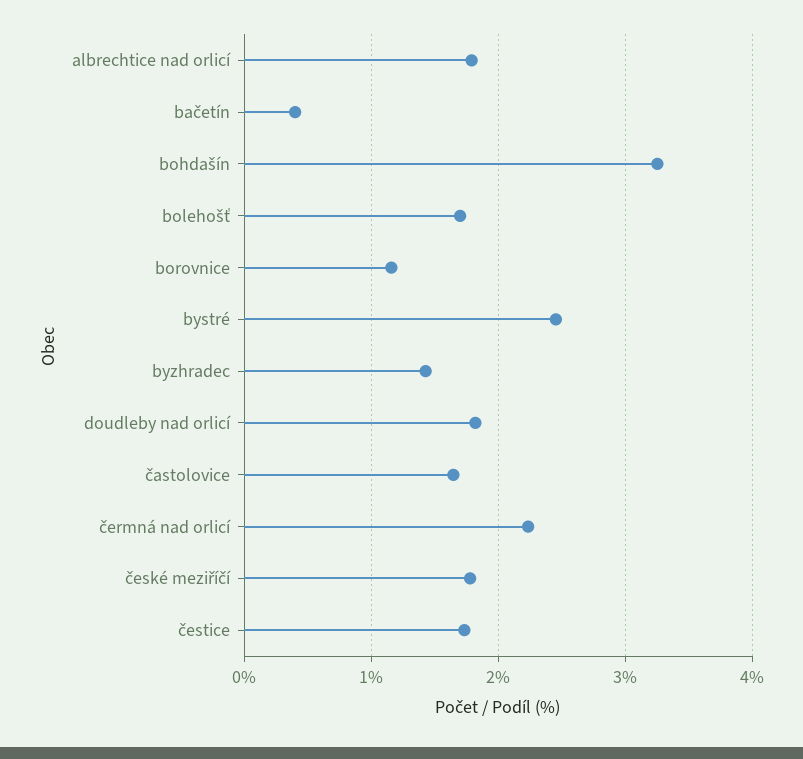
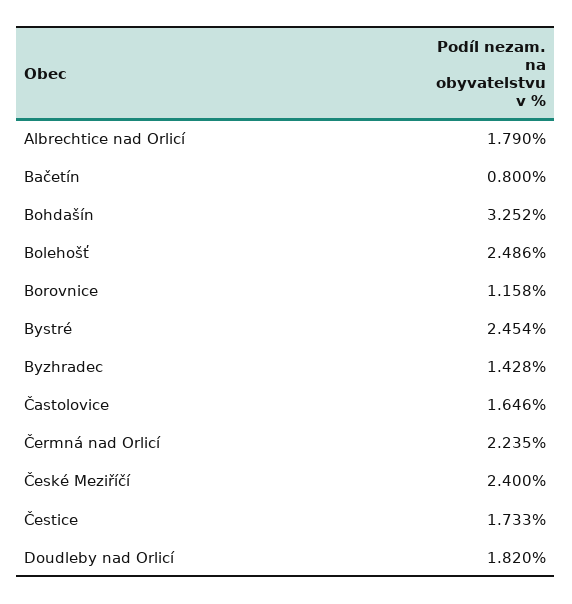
bačetín: 0.4 -> 0.8
bolehošť: 1.7 -> 2.486
české meziříčí: 1.8 -> 2.4

